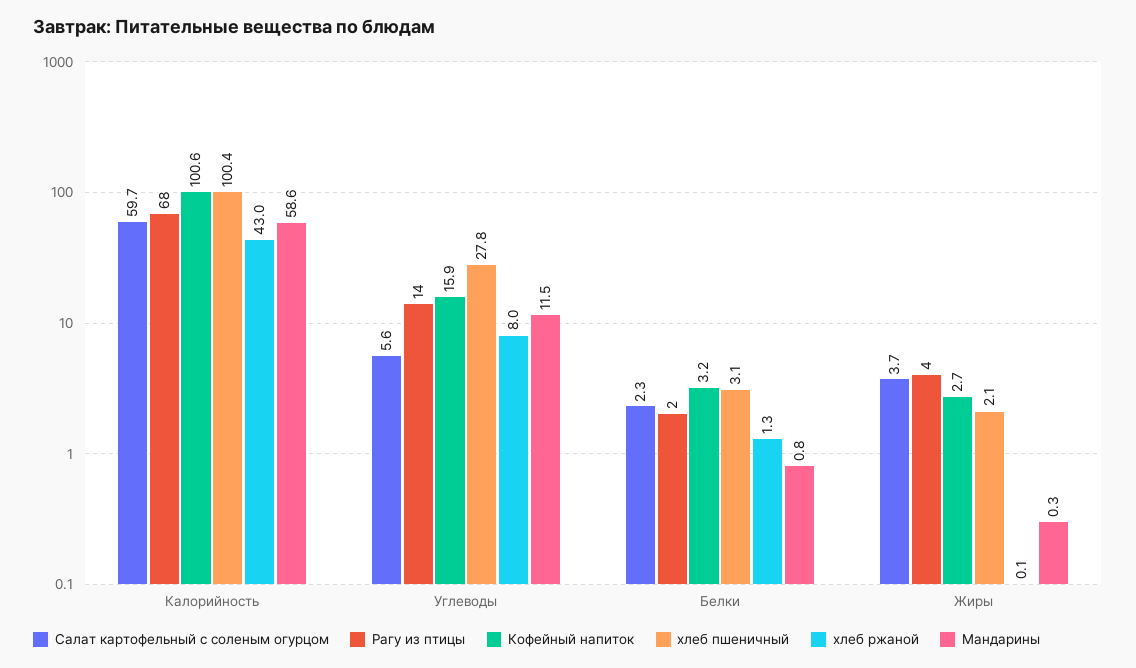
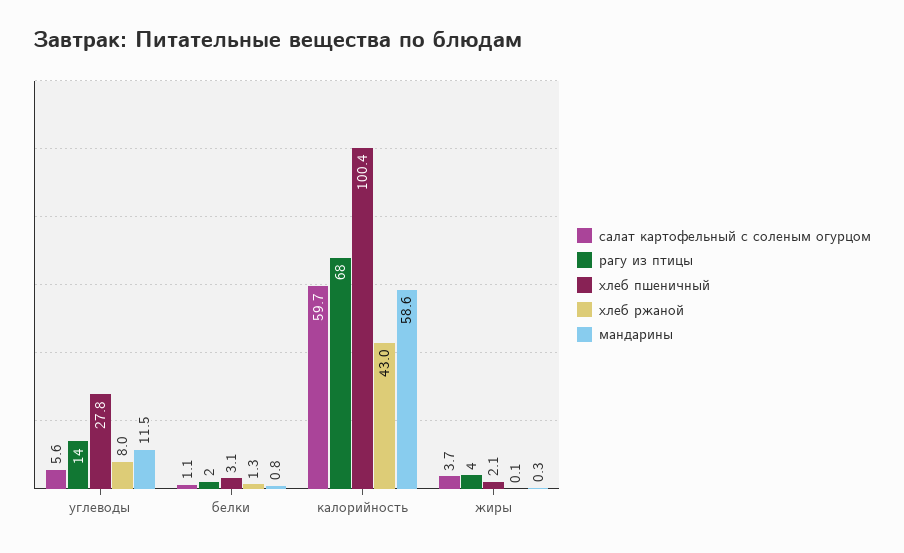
Кофейный напиток, Калорийность: 100.6 -> none
Кофейный напиток, Углеводы: 15.9 -> none
Салат картофельный с соленым огурцом, Белки: 2.3 -> 1.1
Кофейный напиток, Белки: 3.2 -> none
Кофейный напиток, Жиры: 2.7 -> none

